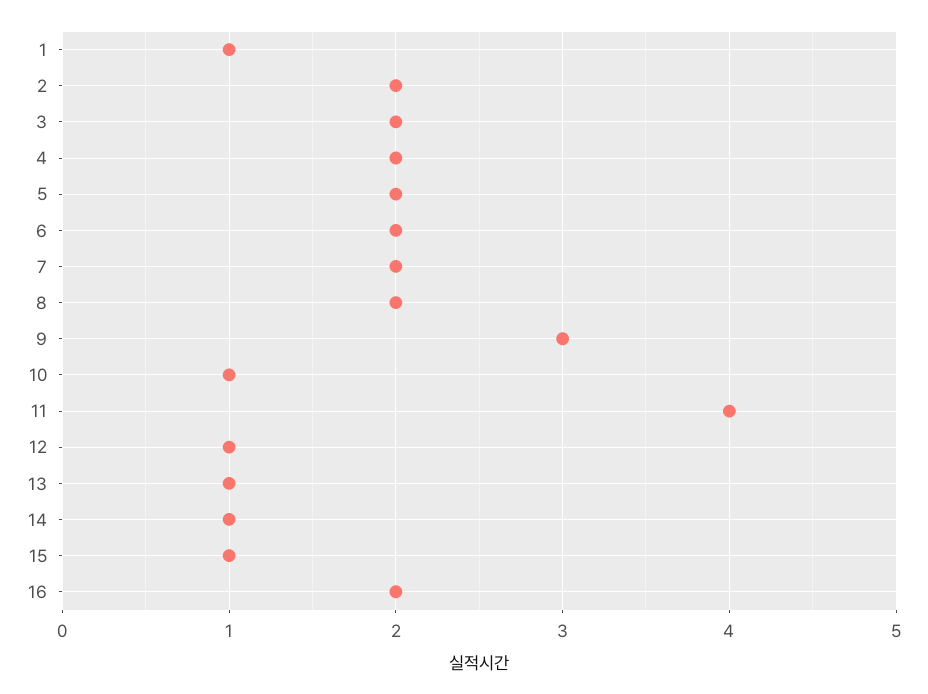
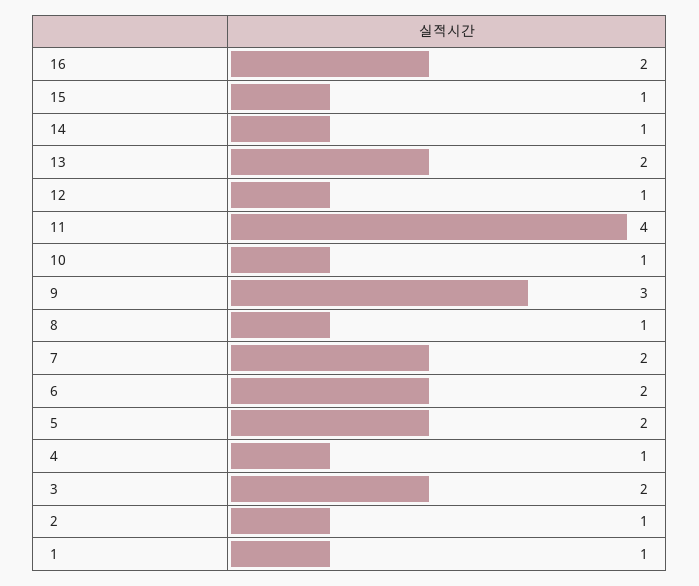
2: 2 -> 1
4: 2 -> 1
8: 2 -> 1
13: 1 -> 2

